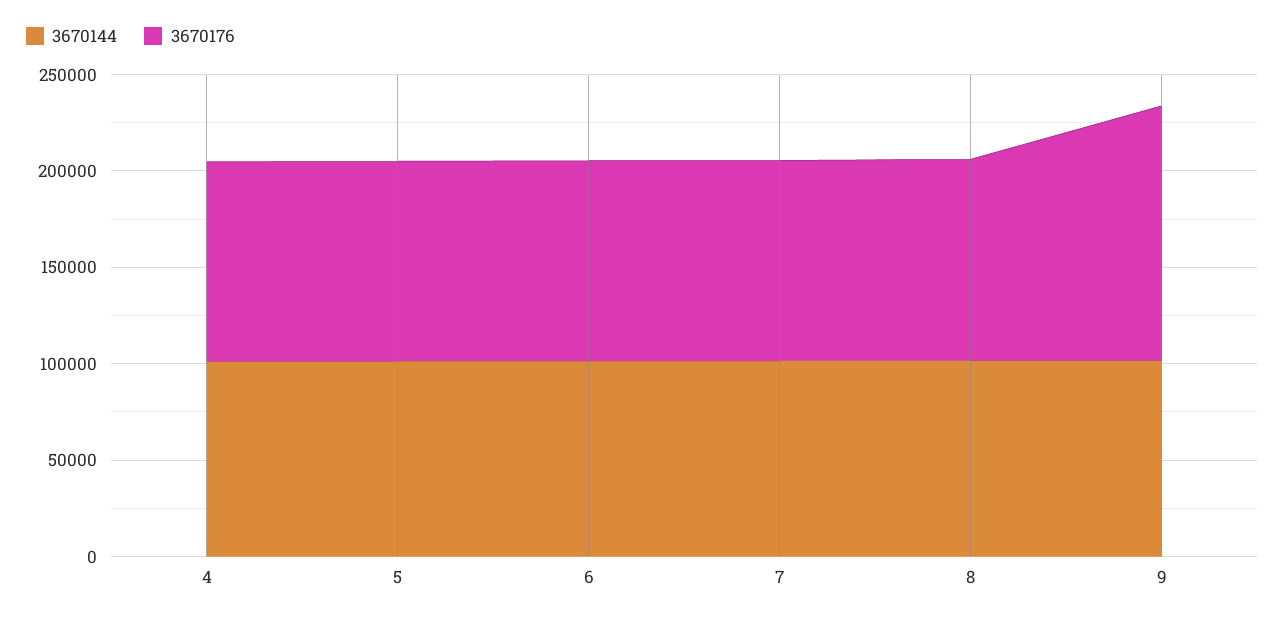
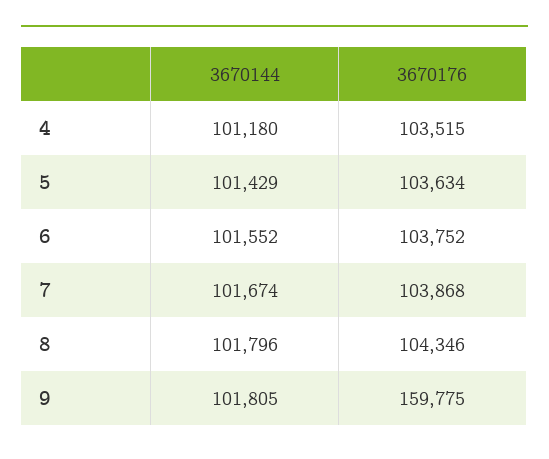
3670176, 9: 130000 -> 159775

